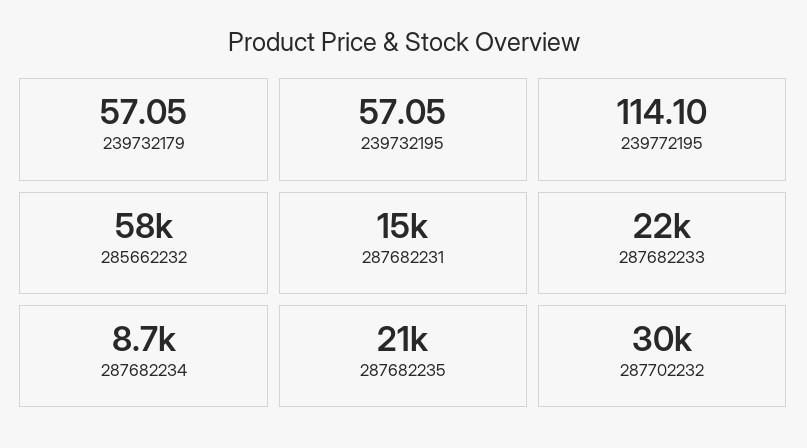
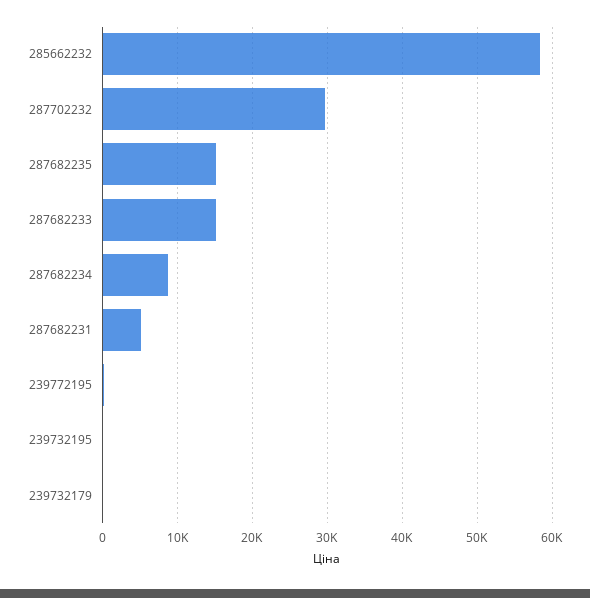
287682231: 15000 -> 5000
287682233: 22000 -> 15000
287682235: 21000 -> 15000

